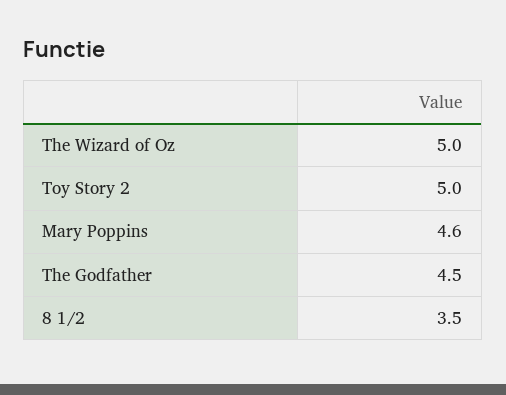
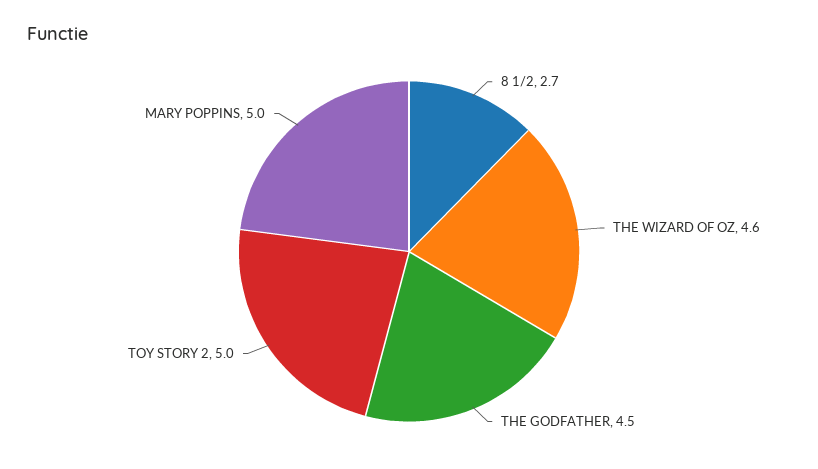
The Wizard of Oz: 5 -> 4.6
Mary Poppins: 4.6 -> 5
8 1/2: 3.5 -> 2.7

